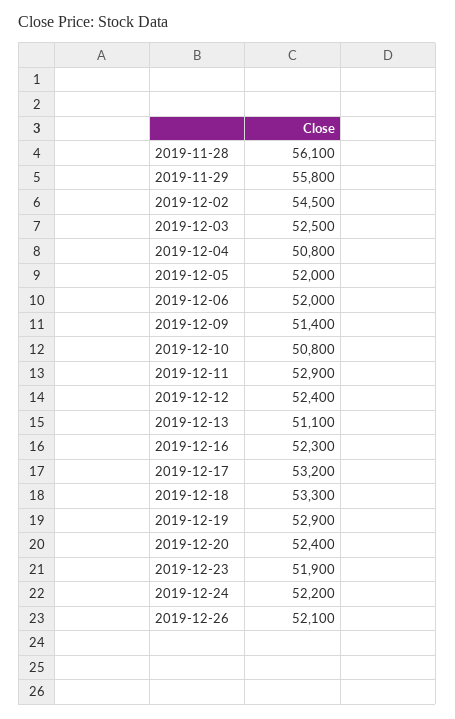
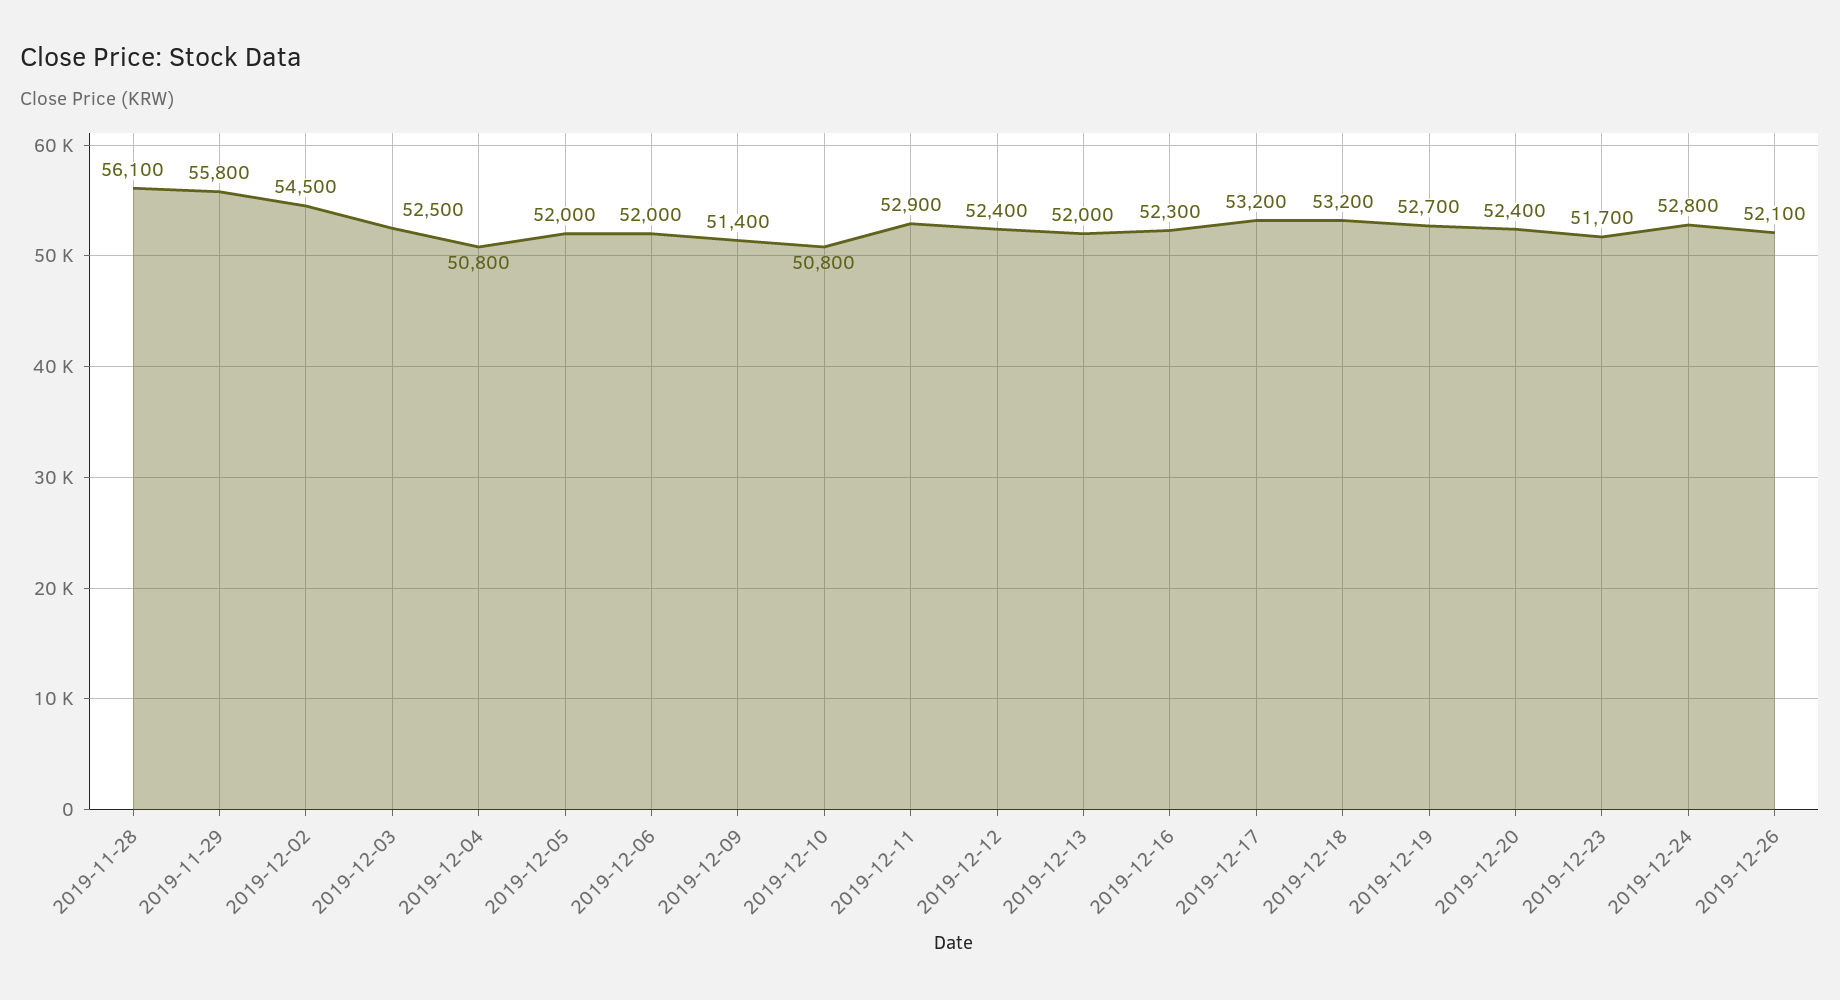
2019-12-13: 51100 -> 52000
2019-12-18: 53300 -> 53200
2019-12-19: 52900 -> 52700
2019-12-23: 51900 -> 51700
2019-12-24: 52200 -> 52800

